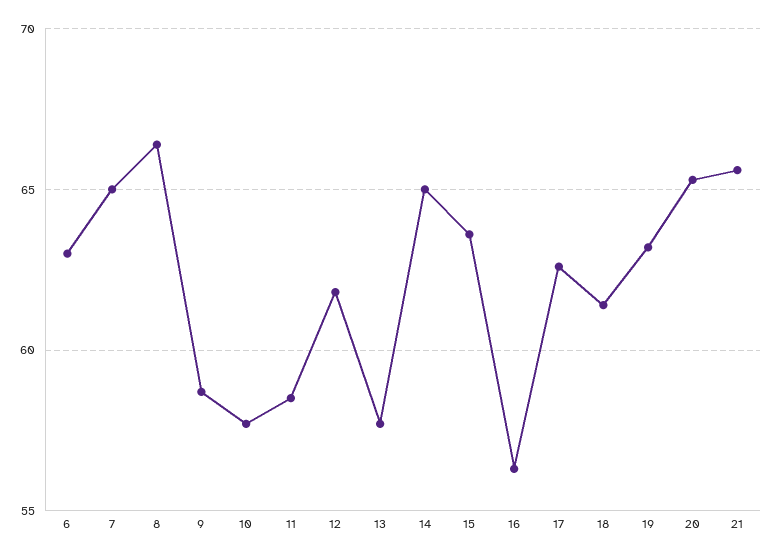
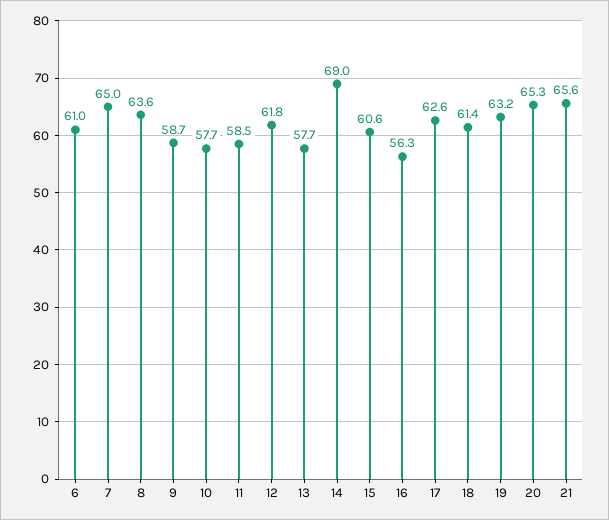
6: 63 -> 61
8: 66.5 -> 63.6
14: 65 -> 69
15: 63.5 -> 60.6

